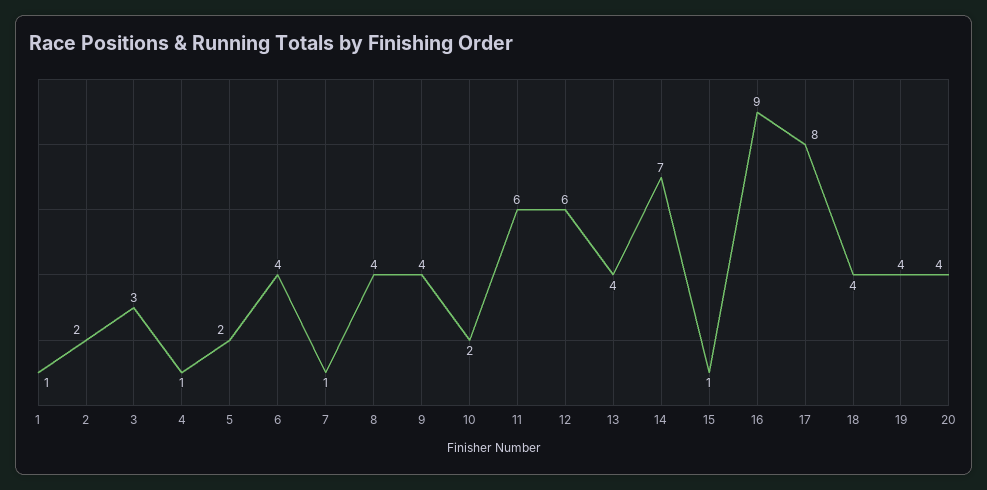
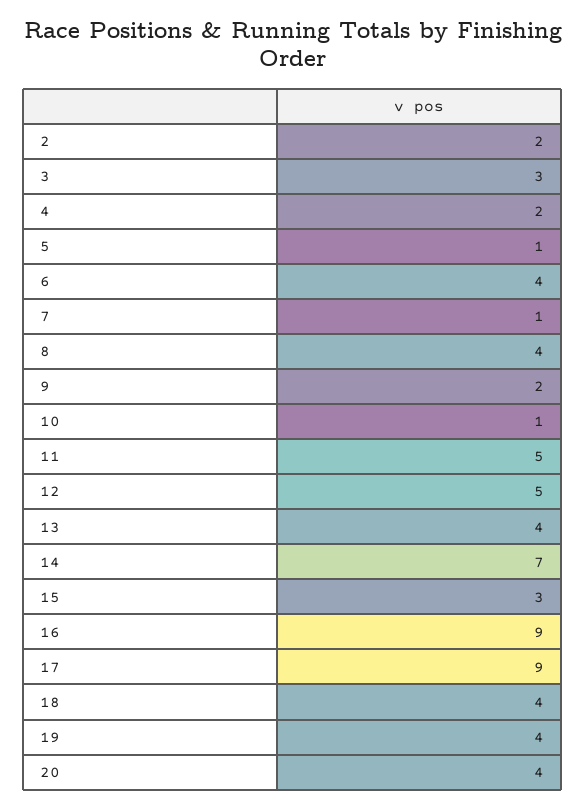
1: 1 -> none
4: 1 -> 2
5: 2 -> 1
9: 4 -> 2
10: 2 -> 1
11: 6 -> 5
12: 6 -> 5
15: 1 -> 3
17: 8 -> 9

